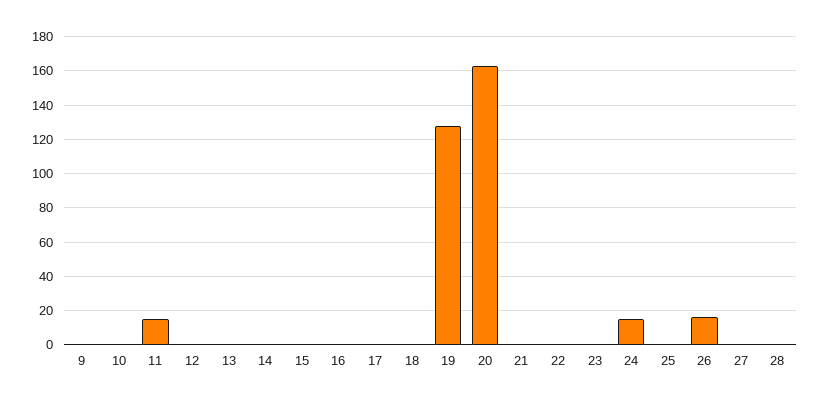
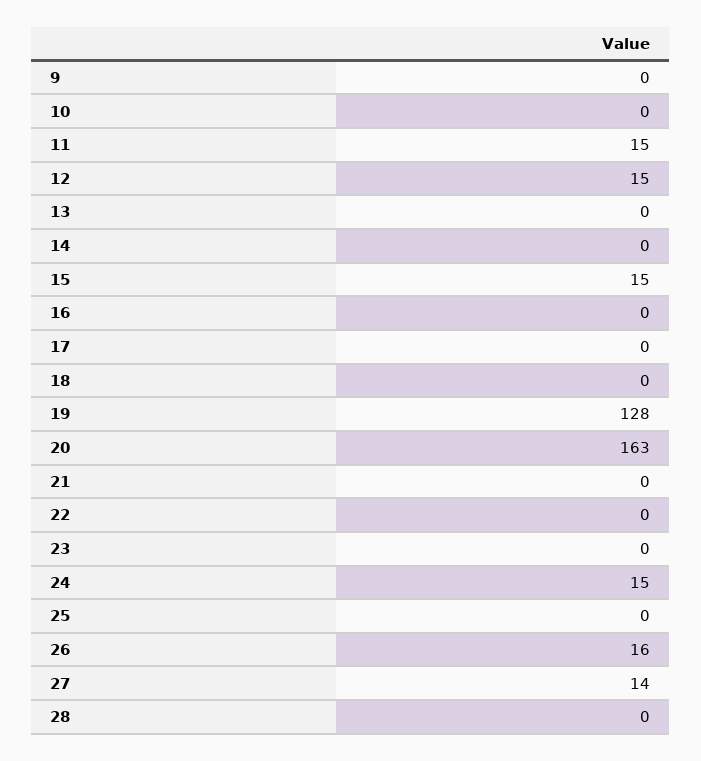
12: 0 -> 15
15: 0 -> 15
27: 0 -> 14

